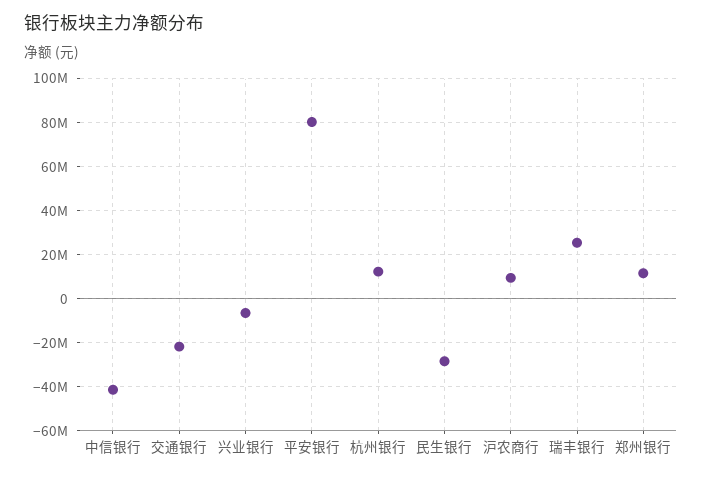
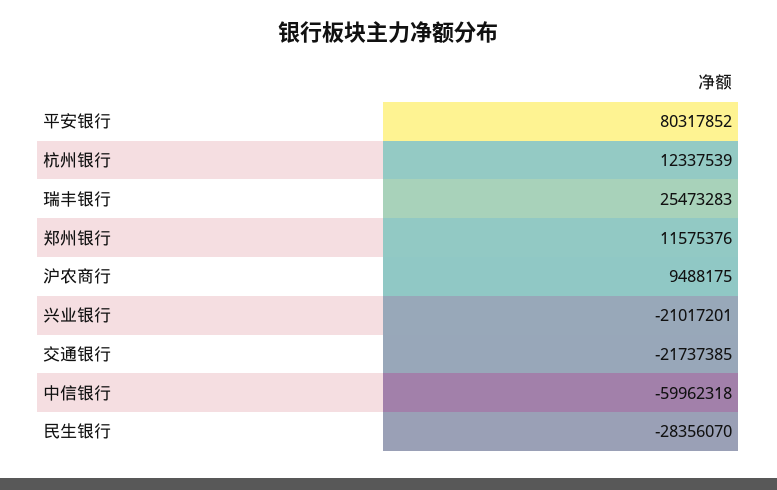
中信银行: -40000000 -> -59962318
兴业银行: -5000000 -> -21017201

